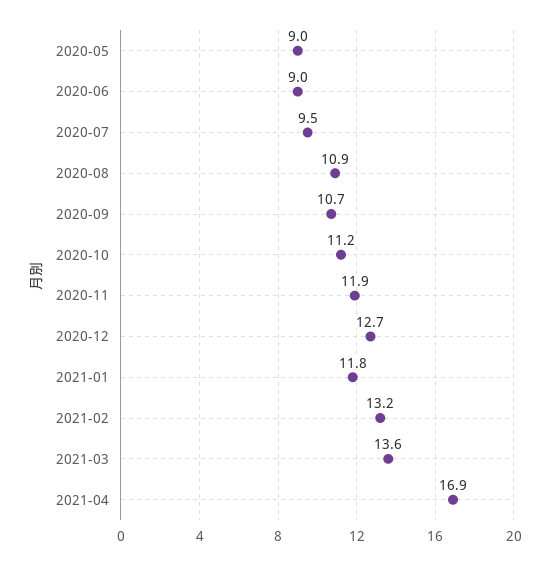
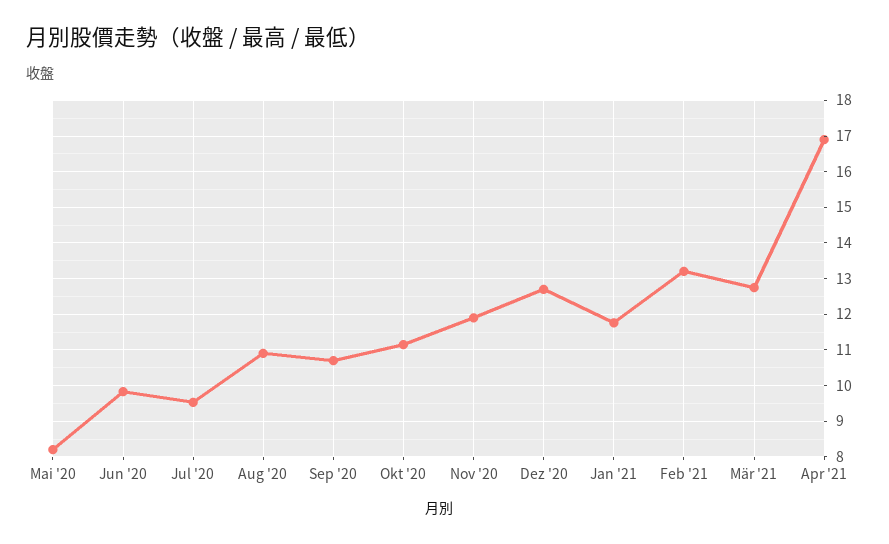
2020-05: 9 -> 8.2
2020-06: 9 -> 9.8
2021-03: 13.6 -> 12.8

